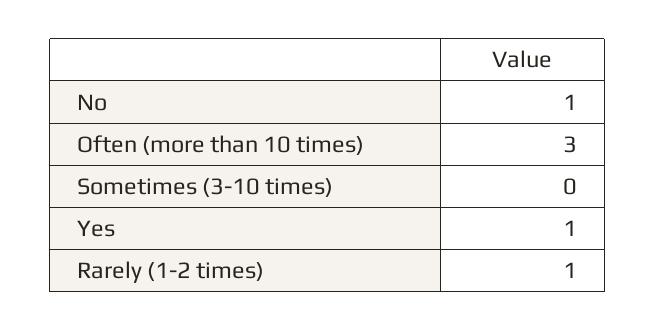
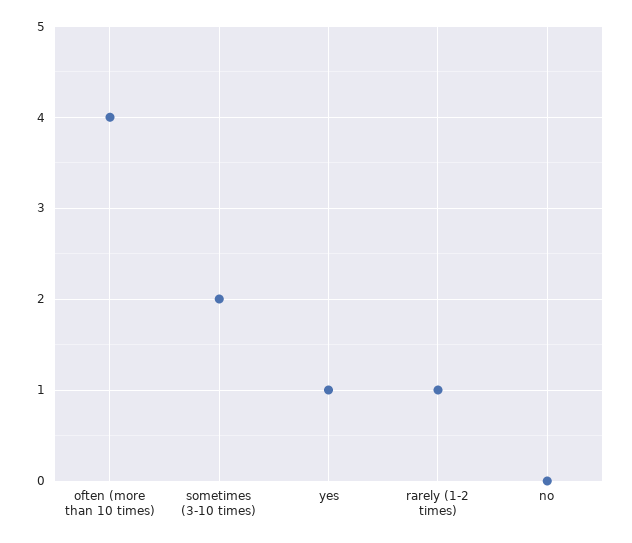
No: 1 -> 0
Often (more than 10 times): 3 -> 4
Sometimes (3-10 times): 0 -> 2

